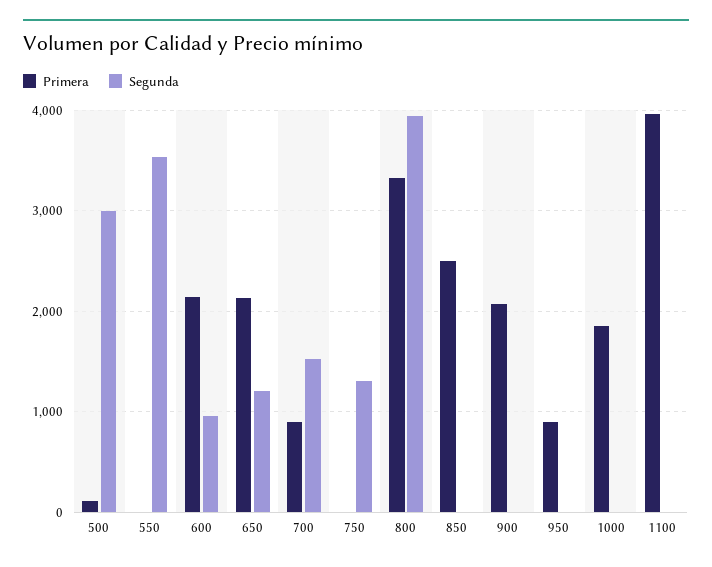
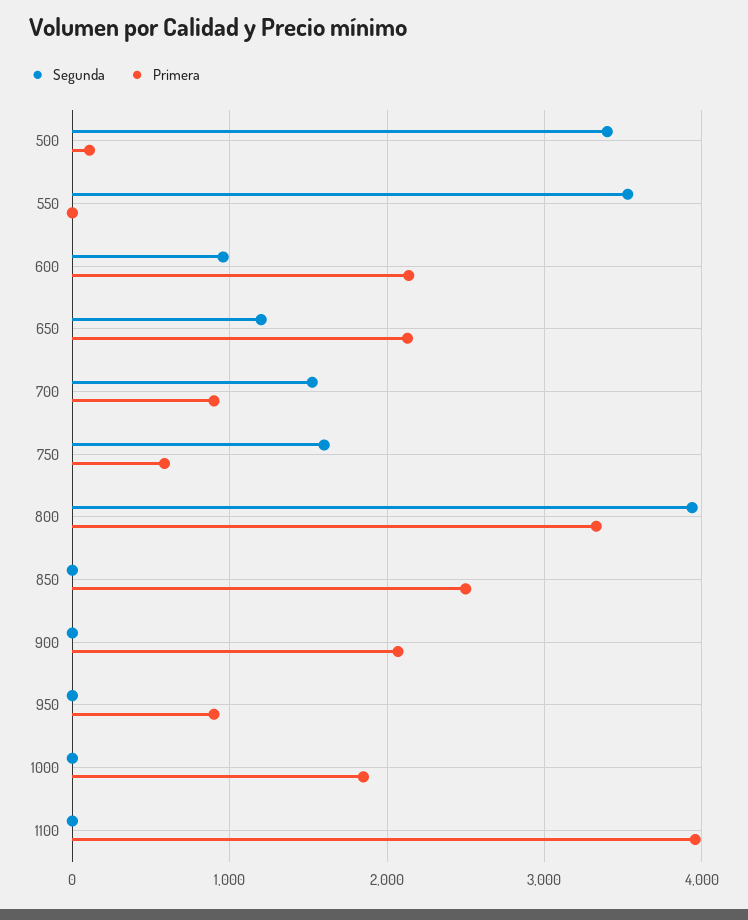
Segunda, 500: 3000 -> 3400
Primera, 750: 0 -> 600
Segunda, 750: 1300 -> 1600

